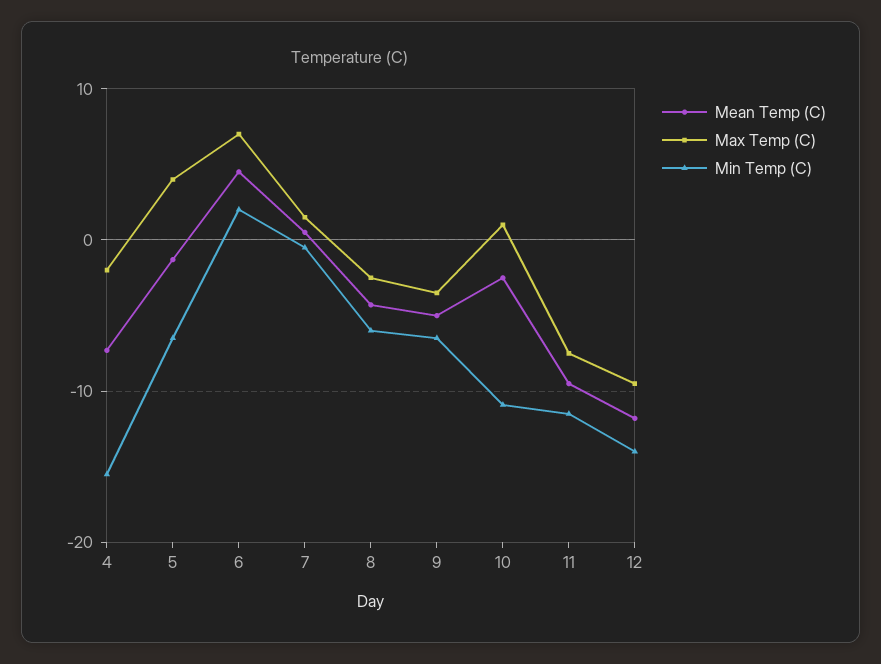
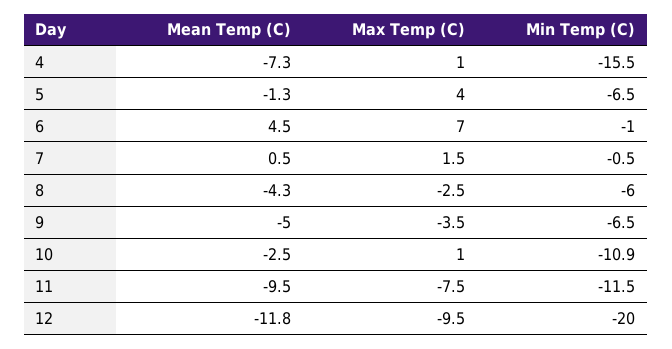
Max Temp (C), 4: -2 -> 1
Min Temp (C), 6: 2 -> -1
Min Temp (C), 12: -14 -> -20

